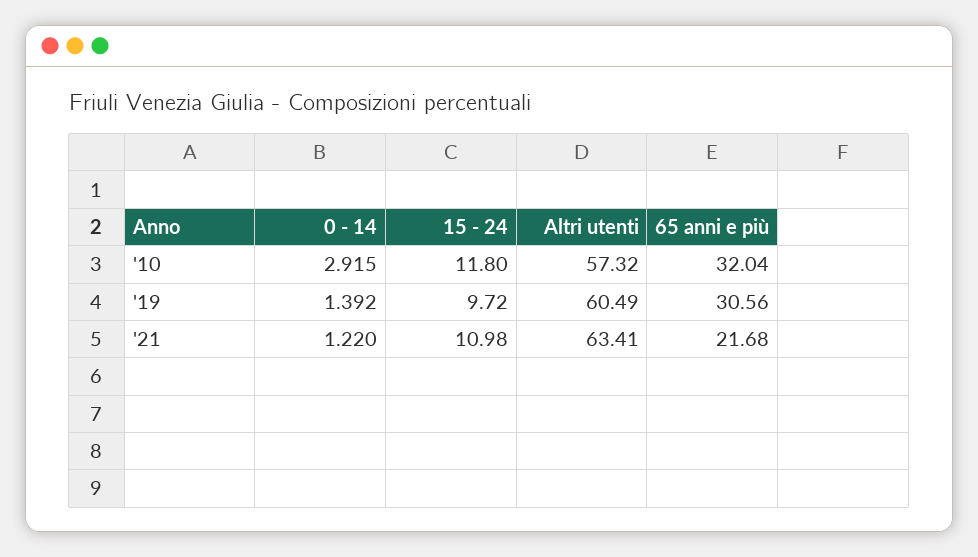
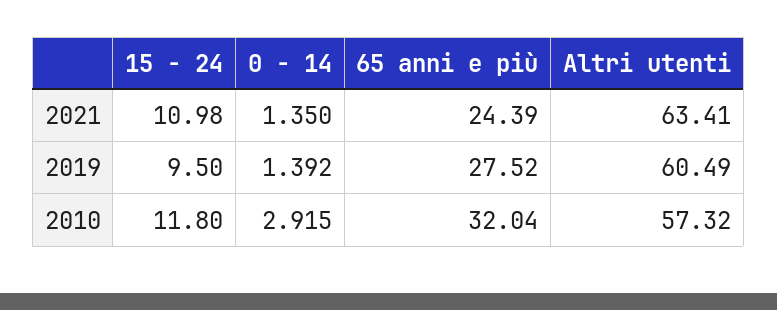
15 - 24, '19: 9.72 -> 9.5
65 anni e più, '19: 30.56 -> 27.52
0 - 14, '21: 1.22 -> 1.35
65 anni e più, '21: 21.68 -> 24.39

